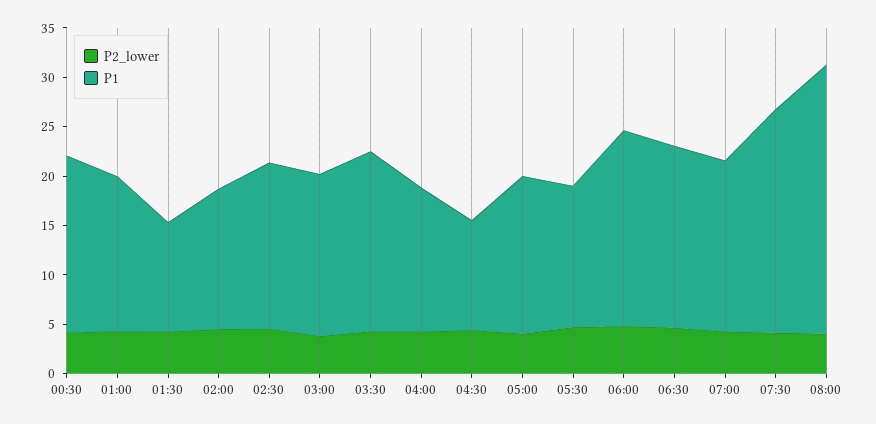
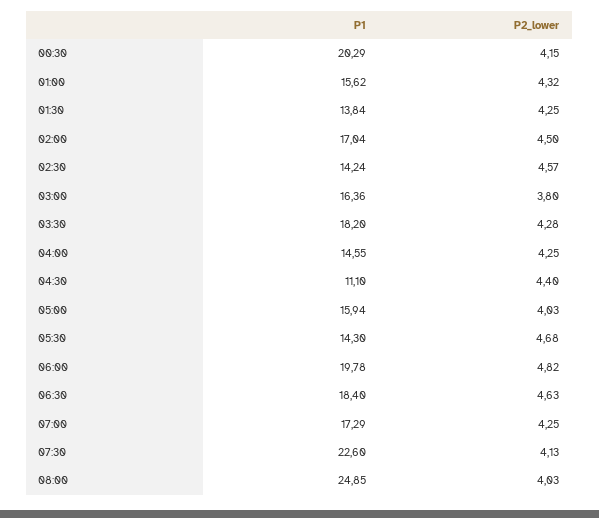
P1, 00:30: 18 -> 20.29
P1, 01:30: 11 -> 13.84
P1, 02:00: 14 -> 17.04
P1, 02:30: 17 -> 14.24
P1, 08:00: 27 -> 24.85

